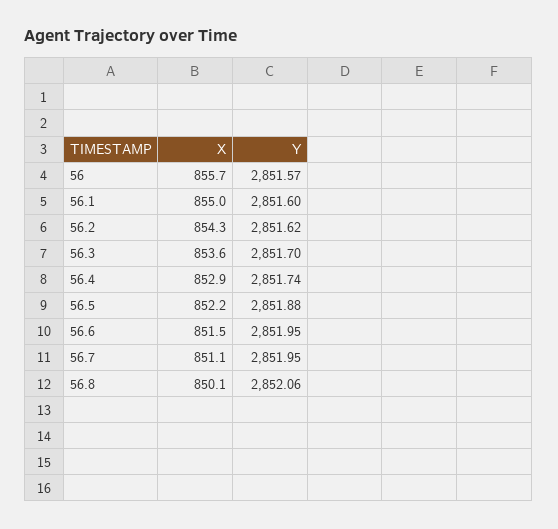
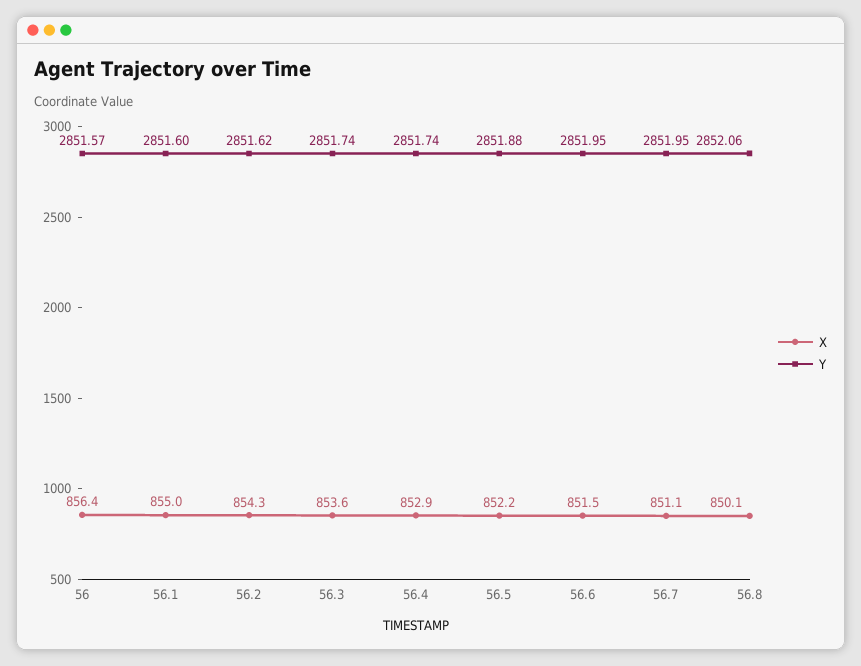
X, 56: 855.7 -> 856.4
Y, 56.3: 2851.7 -> 2851.74

